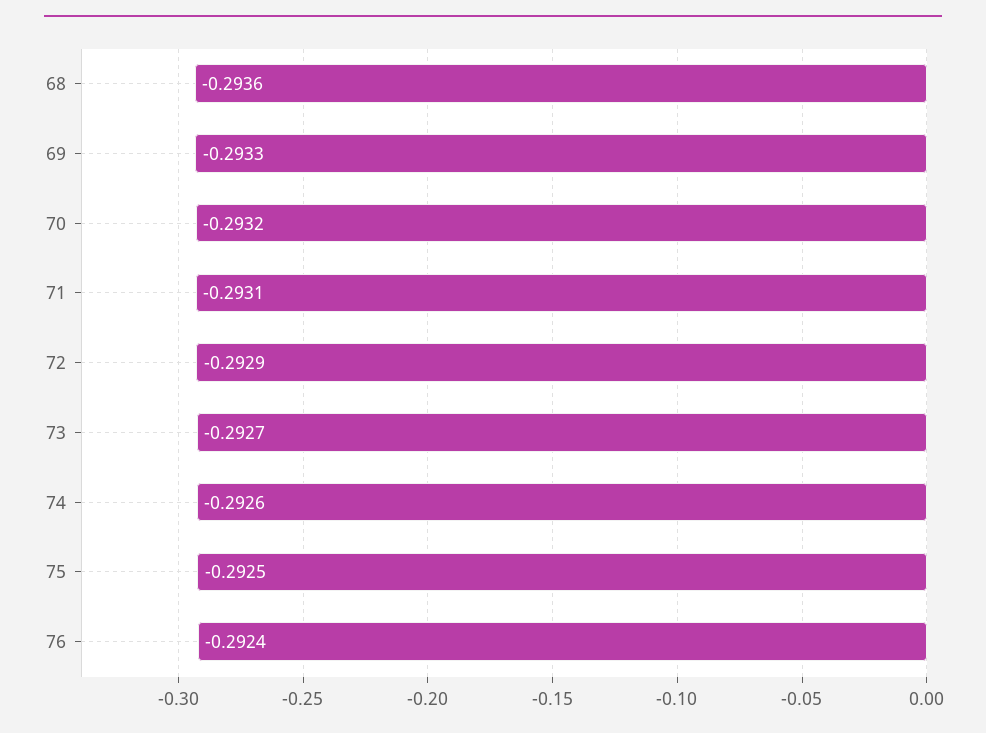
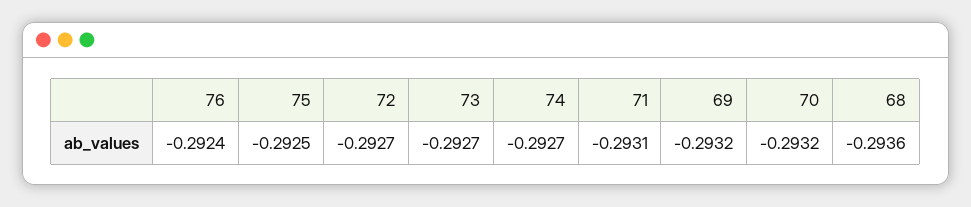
69: -0.2933 -> -0.2932
72: -0.2929 -> -0.2927
74: -0.2926 -> -0.2927

